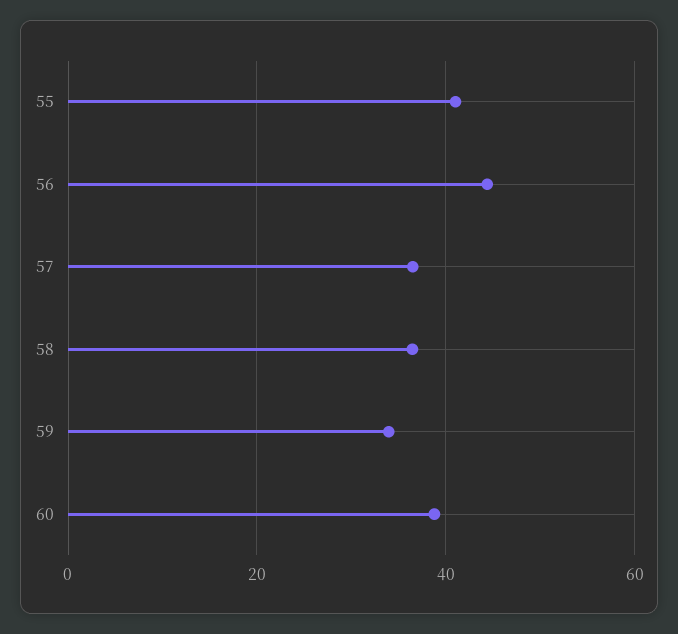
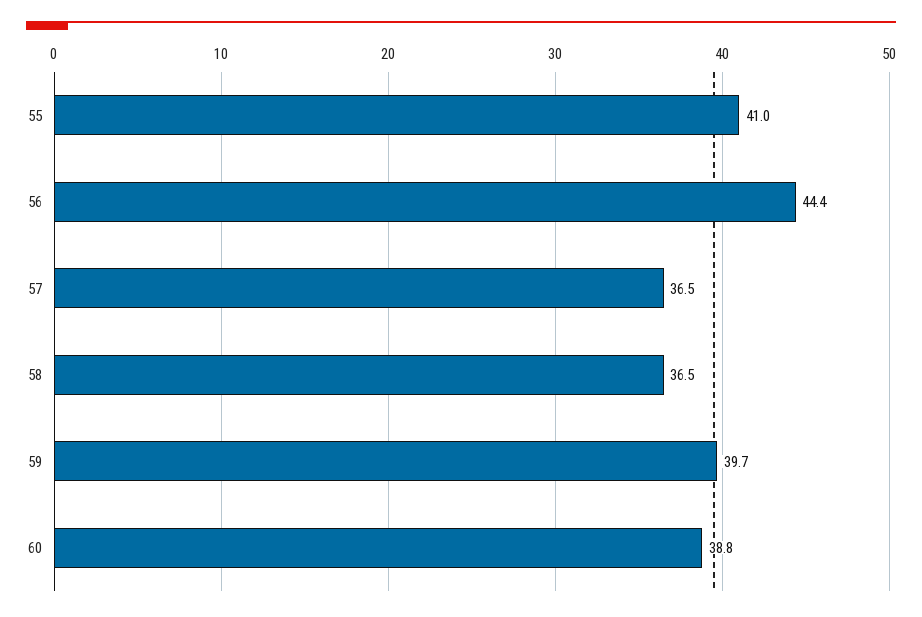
59: 34 -> 39.7

